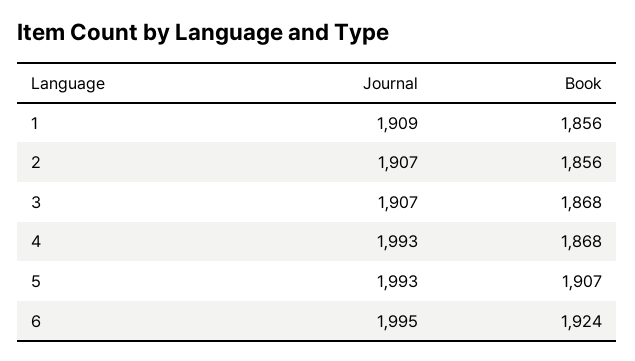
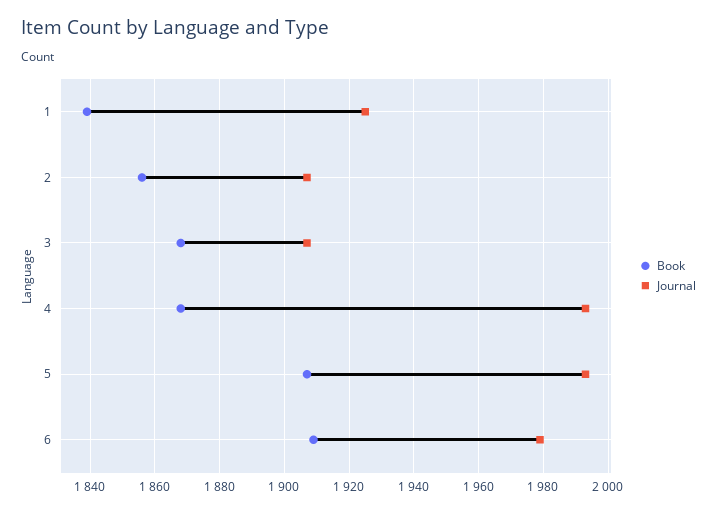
Journal, 1: 1909 -> 1925
Book, 1: 1856 -> 1840
Journal, 6: 1995 -> 1980
Book, 6: 1924 -> 1910

